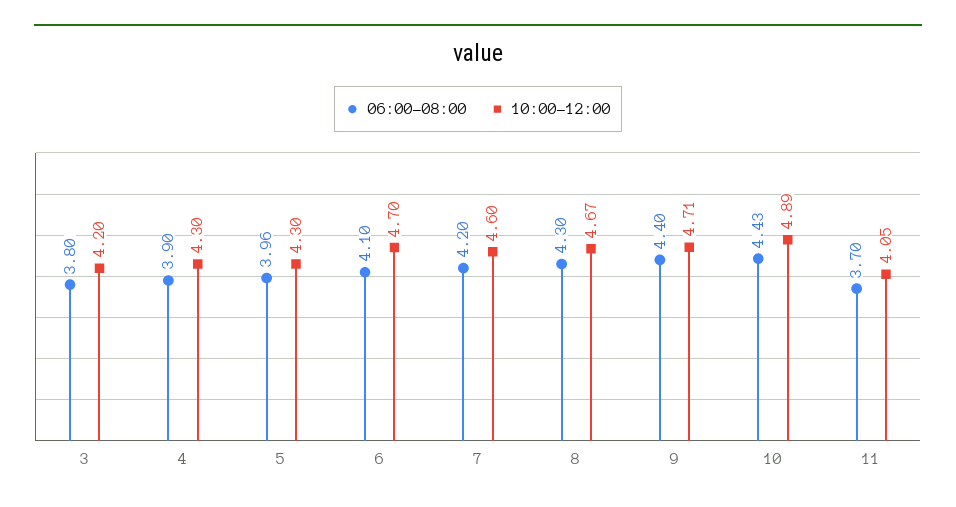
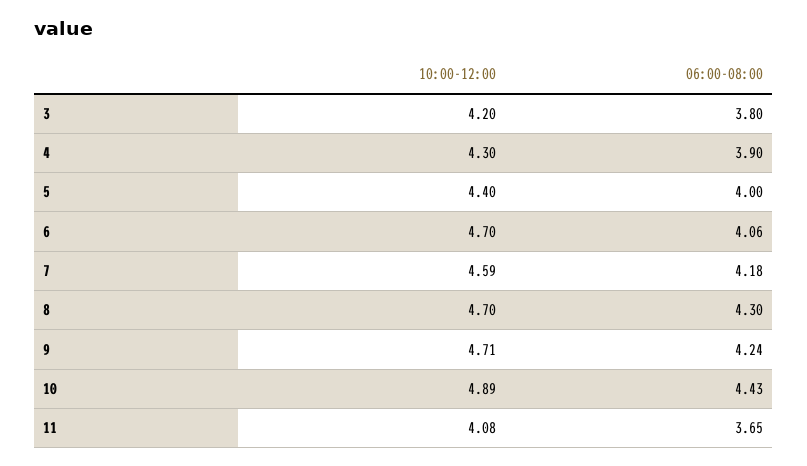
06:00-08:00, 5: 3.96 -> 4
10:00-12:00, 5: 4.3 -> 4.4
06:00-08:00, 6: 4.1 -> 4.06
06:00-08:00, 7: 4.2 -> 4.18
10:00-12:00, 7: 4.6 -> 4.59
10:00-12:00, 8: 4.67 -> 4.7
06:00-08:00, 9: 4.4 -> 4.24
06:00-08:00, 11: 3.7 -> 3.65
10:00-12:00, 11: 4.05 -> 4.08

